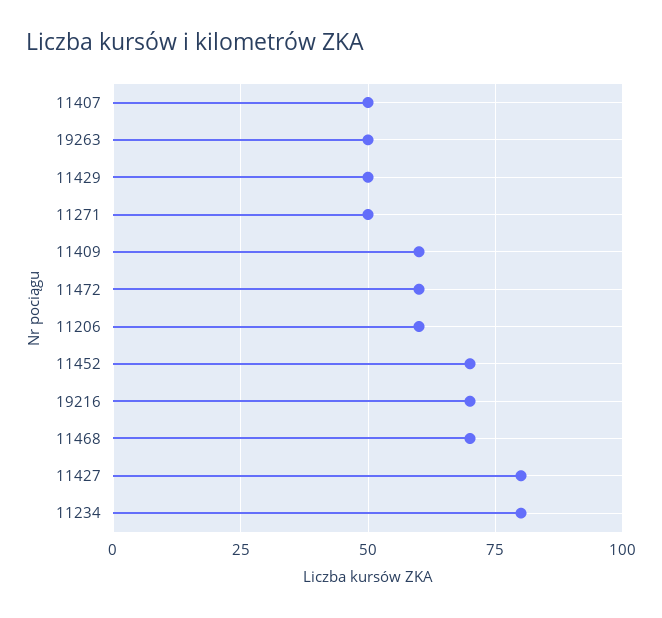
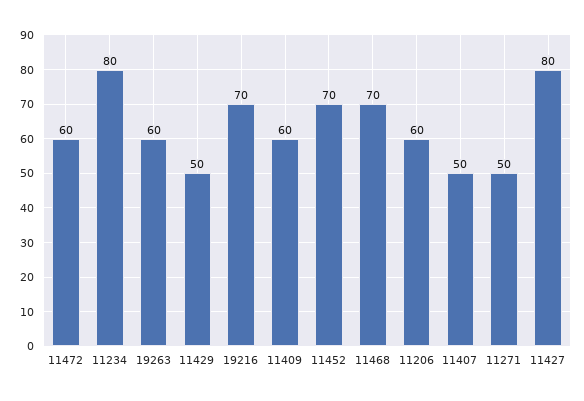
19263: 50 -> 60

